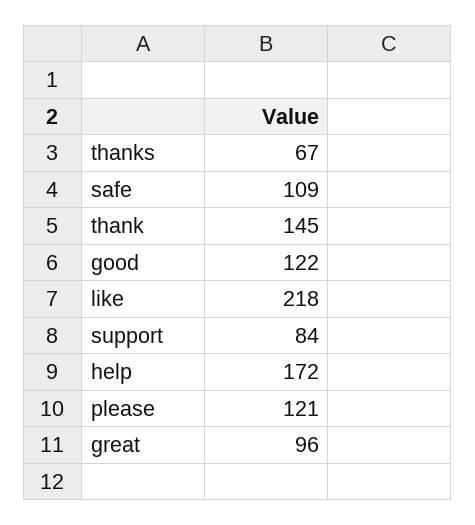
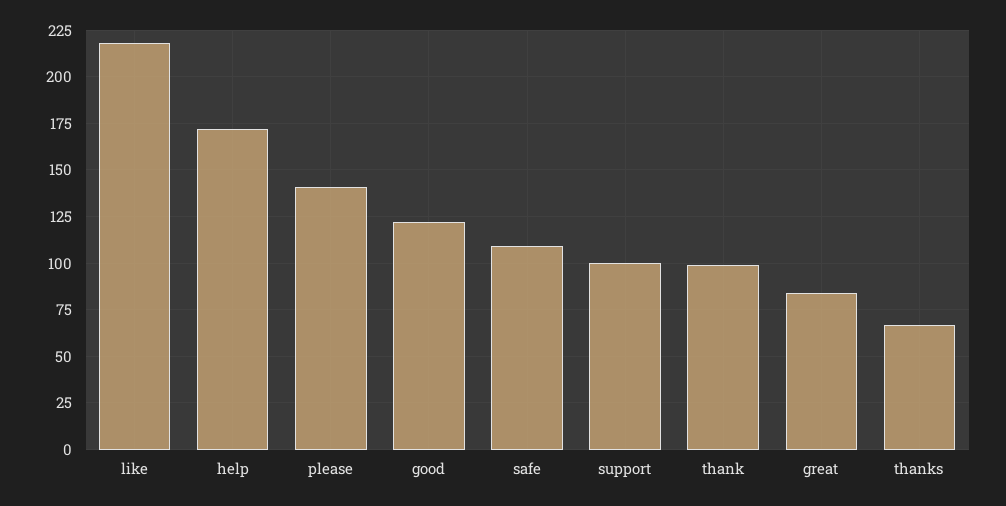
thank: 145 -> 100
support: 84 -> 100
please: 121 -> 140
great: 96 -> 85

